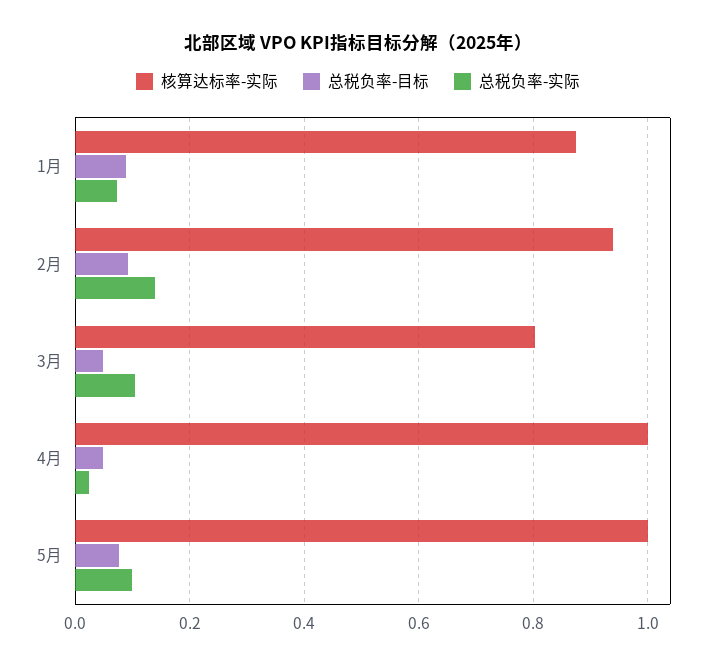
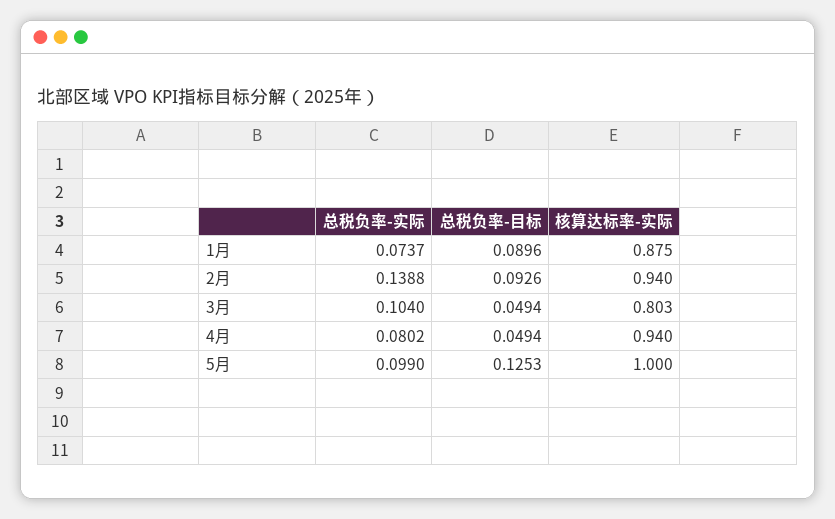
核算达标率-实际, 4月: 1 -> 0.94
总税负率-实际, 4月: 0.02 -> 0.0802
总税负率-目标, 5月: 0.08 -> 0.1253

